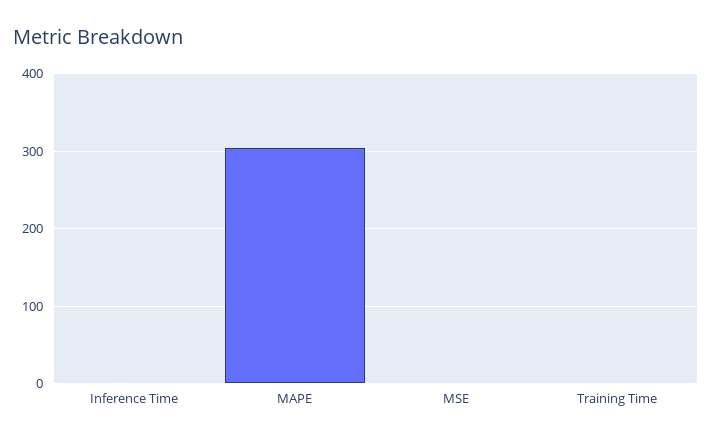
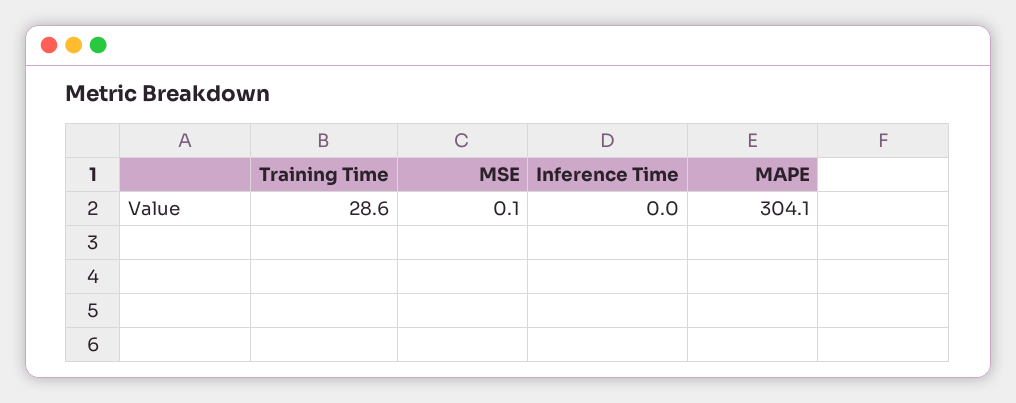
Training Time: 0 -> 28.6

